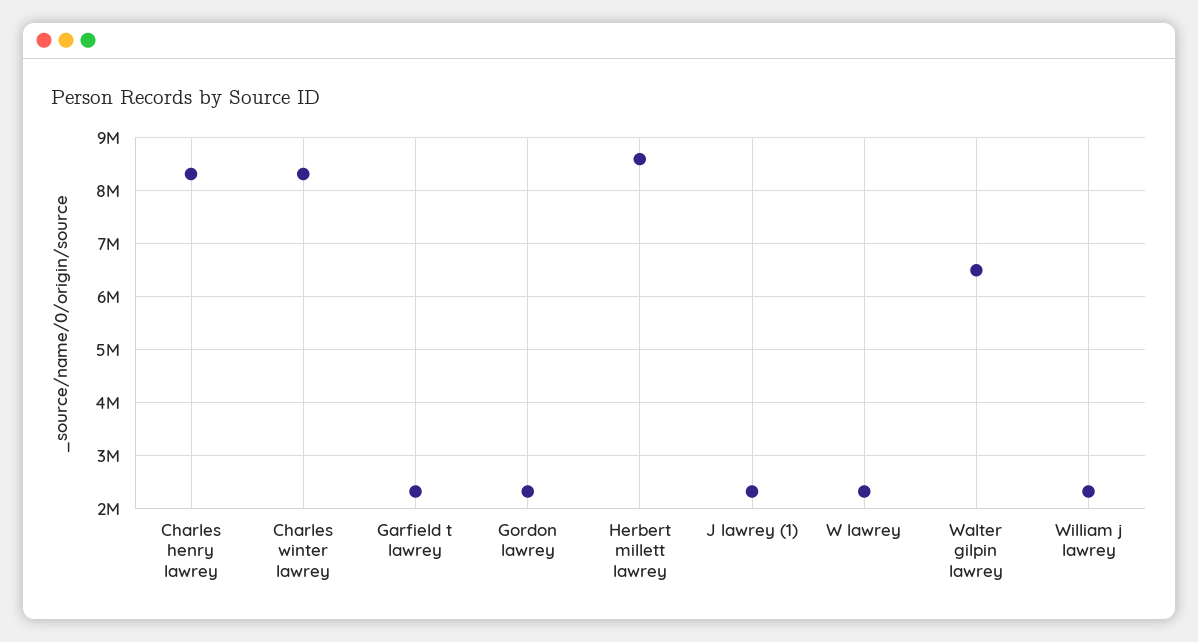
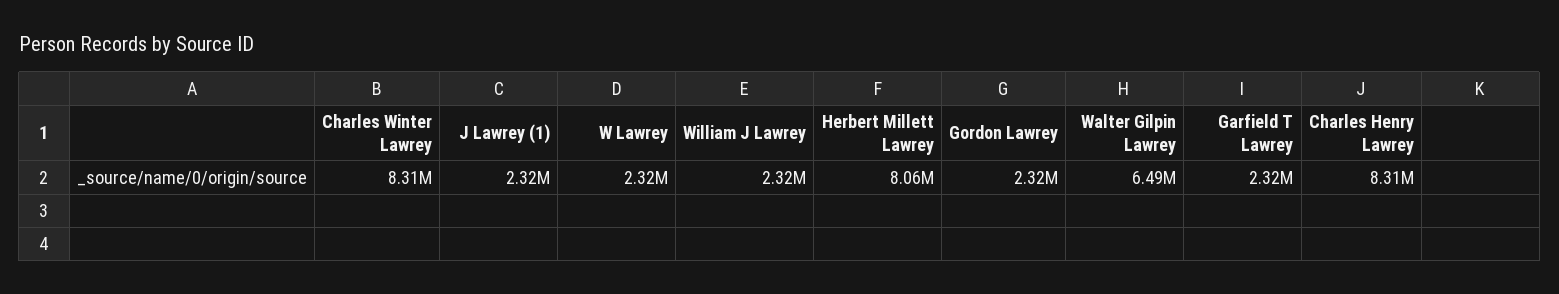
Herbert millett lawrey: 8600000 -> 8060000

